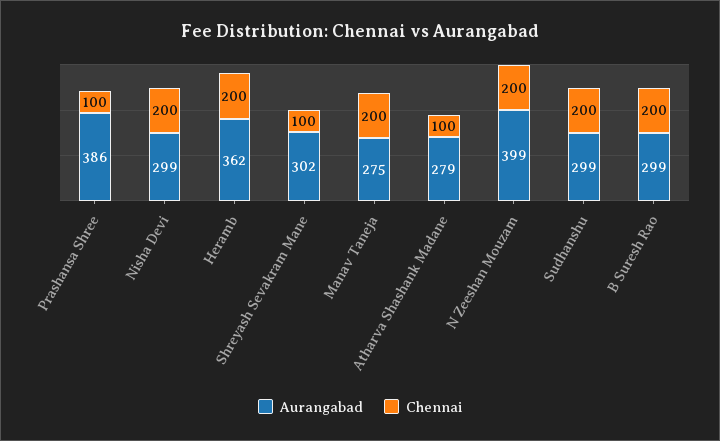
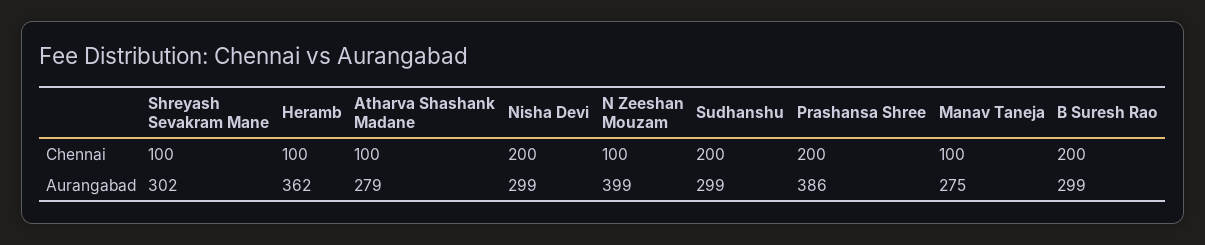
Chennai, Prashansa Shree: 100 -> 200
Chennai, Heramb: 200 -> 100
Chennai, Manav Taneja: 200 -> 100
Chennai, N Zeeshan Mouzam: 200 -> 100

